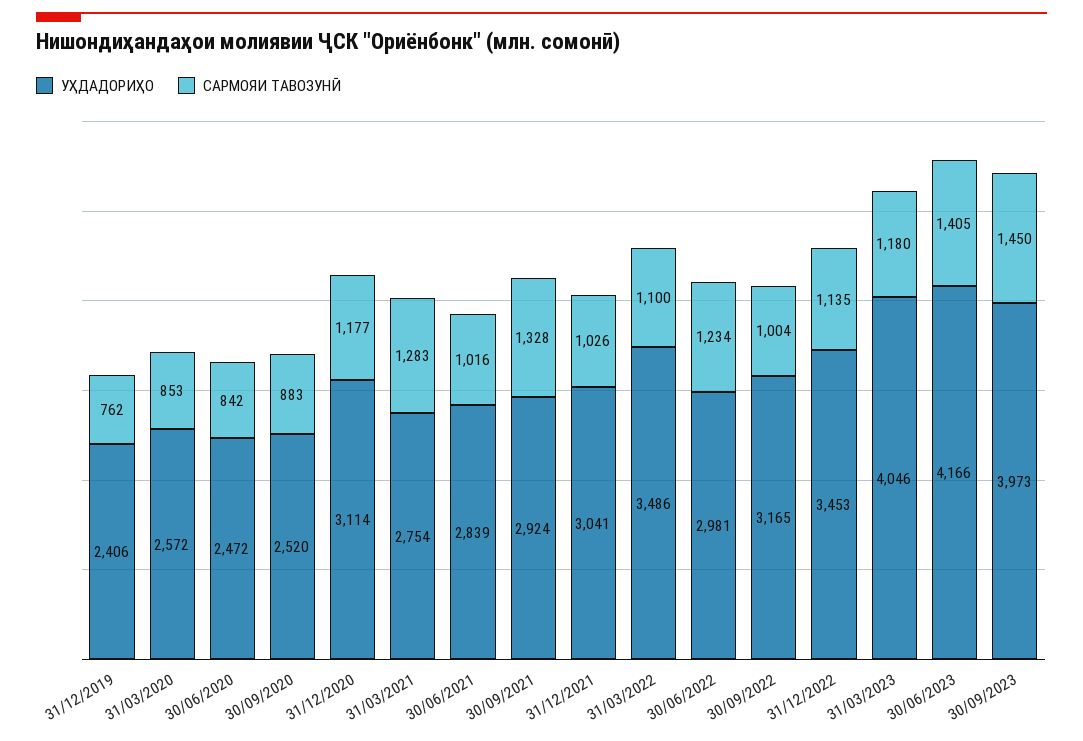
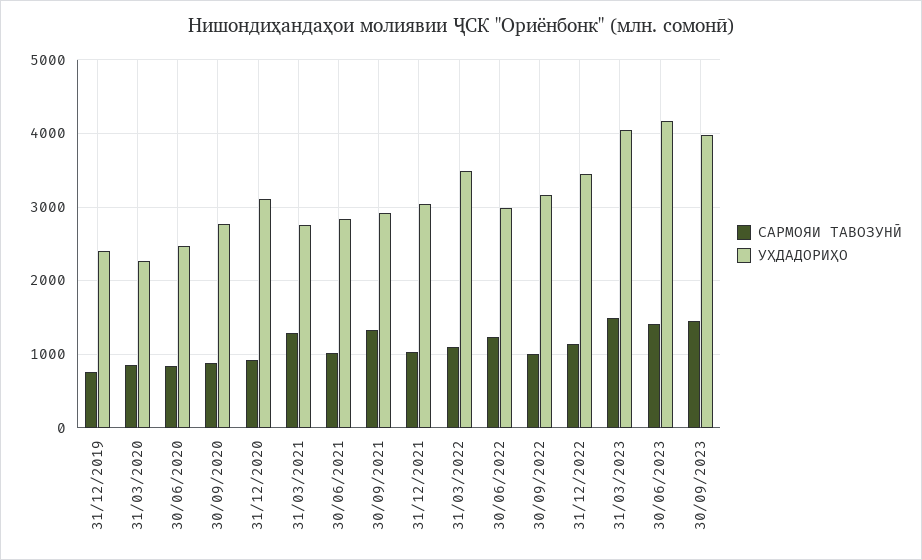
УҲДАДОРИҲО, 31/03/2020: 2572 -> 2300
УҲДАДОРИҲО, 30/09/2020: 2520 -> 2800
САРМОЯИ ТАВОЗУНӢ, 31/12/2020: 1177 -> 900
САРМОЯИ ТАВОЗУНӢ, 31/03/2023: 1180 -> 1500

